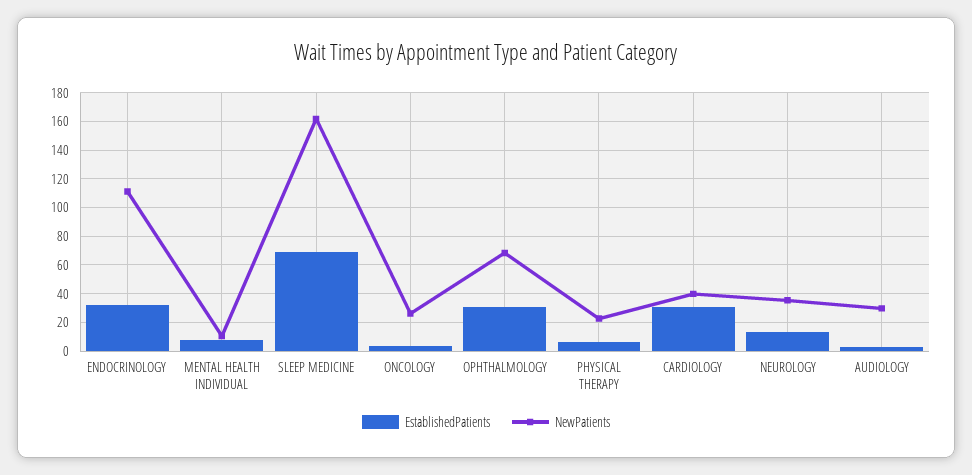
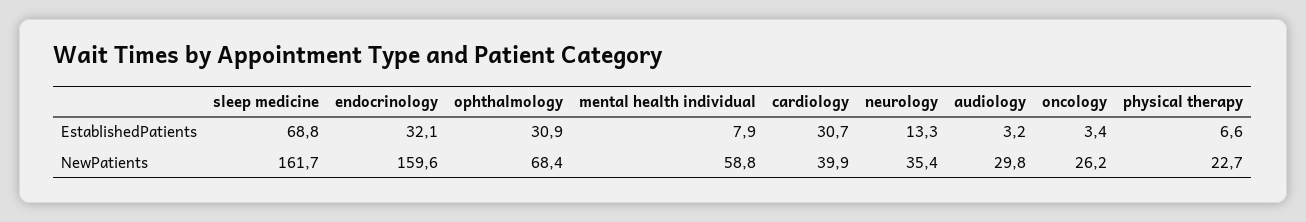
NewPatients, ENDOCRINOLOGY: 110 -> 159.6
NewPatients, MENTAL HEALTH INDIVIDUAL: 10 -> 58.8

